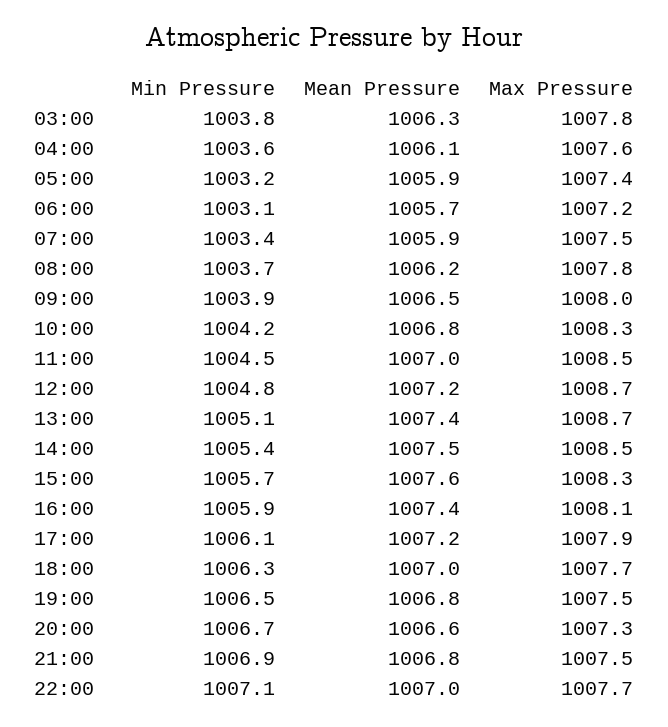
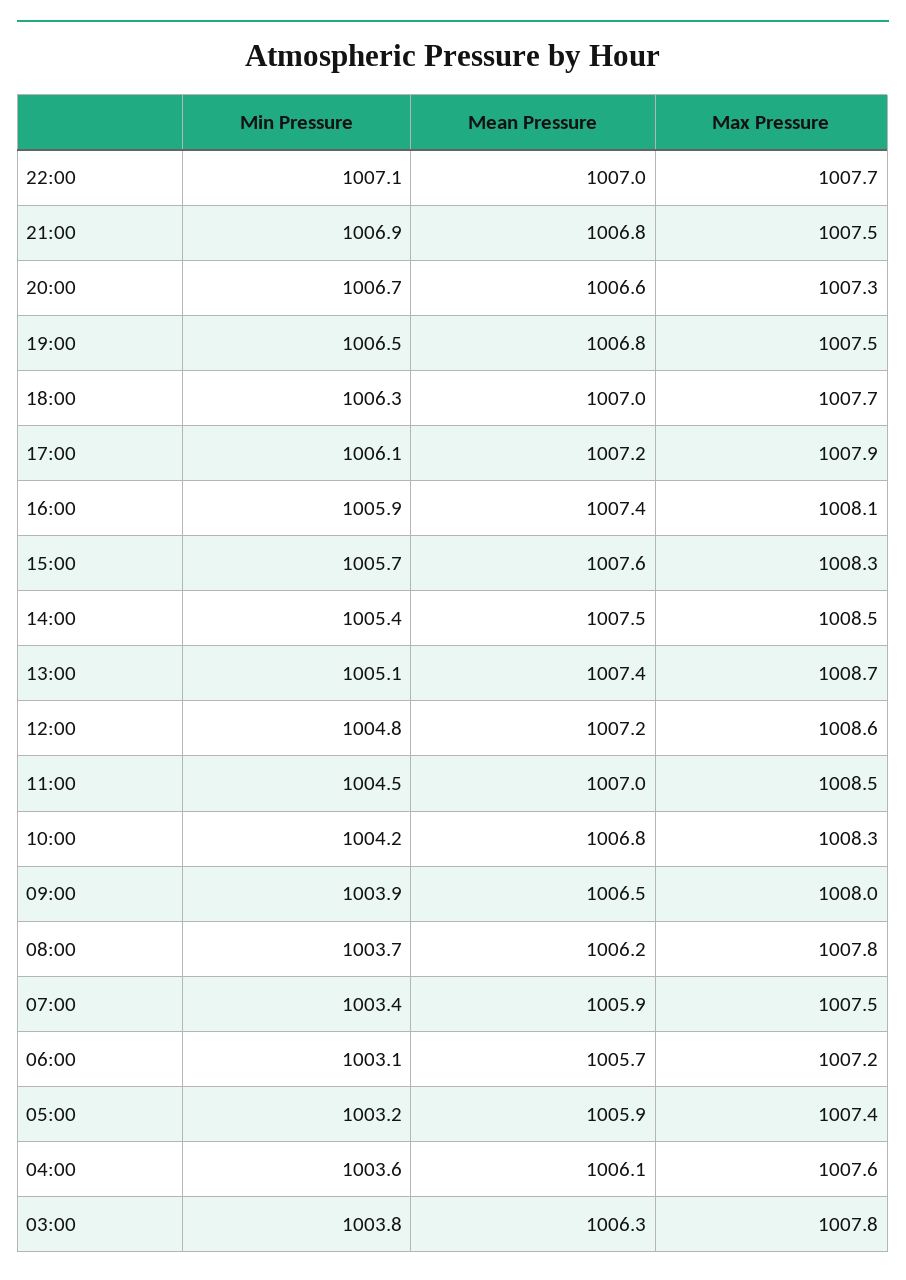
Max Pressure, 12:00: 1008.7 -> 1008.6

